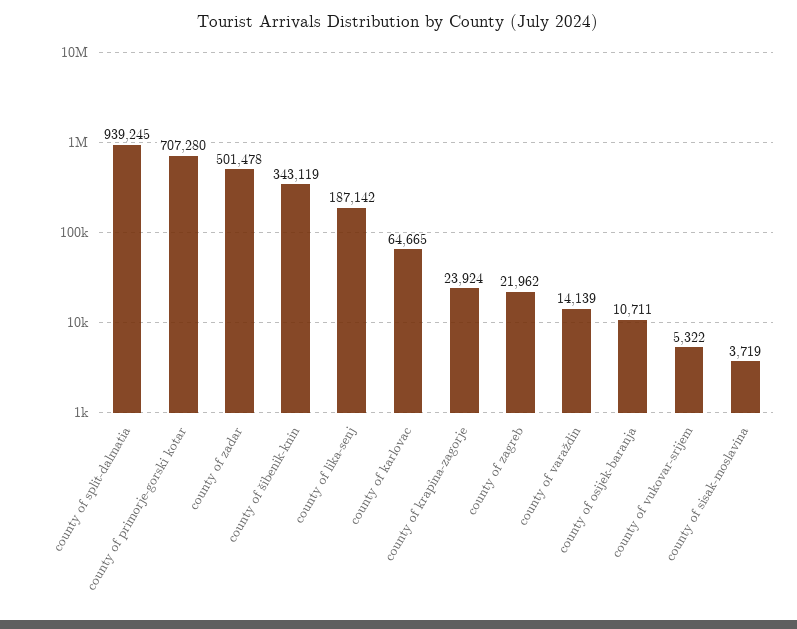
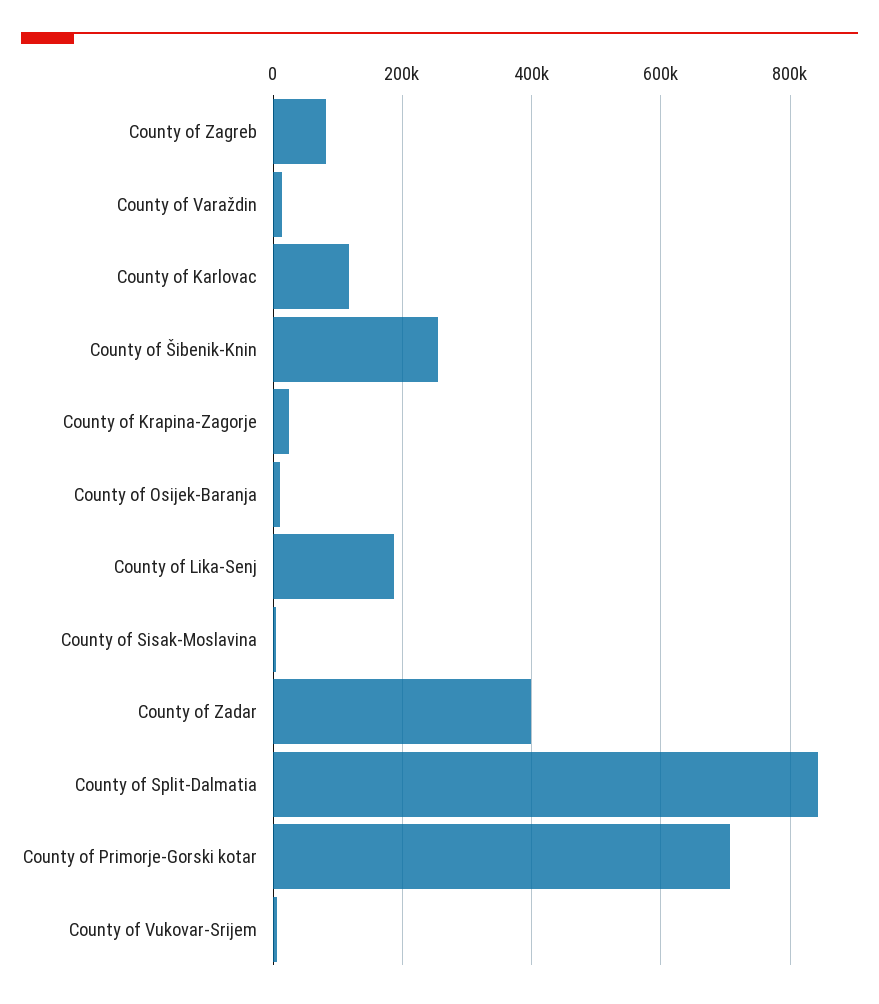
county of split-dalmatia: 939245 -> 840000
county of zadar: 501478 -> 400000
county of šibenik-knin: 343119 -> 260000
county of karlovac: 64665 -> 120000
county of zagreb: 21962 -> 80000

